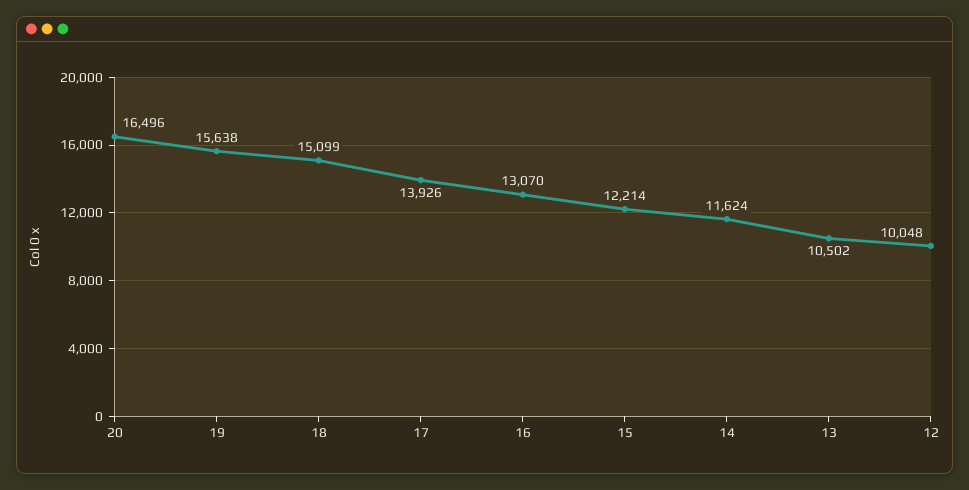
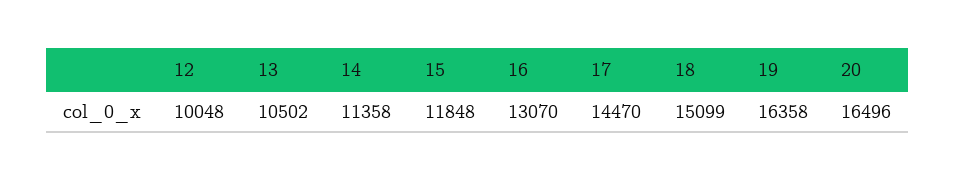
19: 15638 -> 16358
17: 13926 -> 14470
15: 12214 -> 11848
14: 11624 -> 11358

